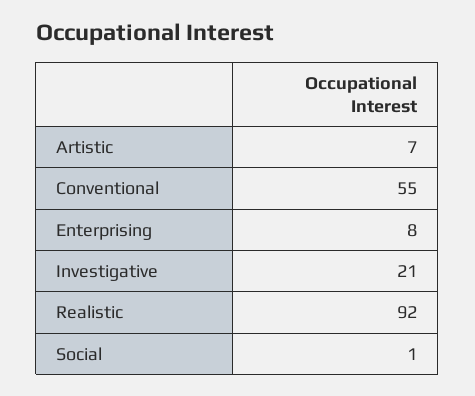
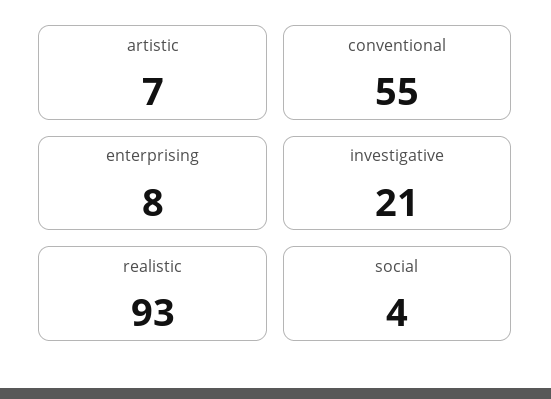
Realistic: 92 -> 93
Social: 1 -> 4

